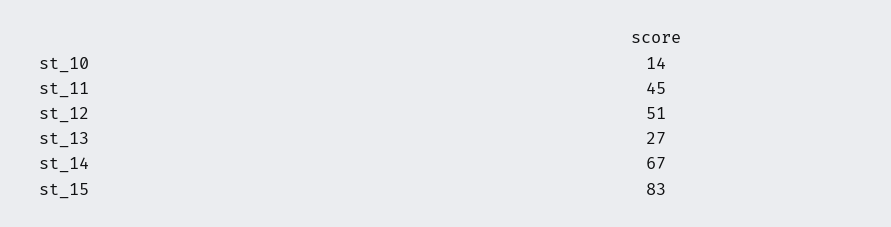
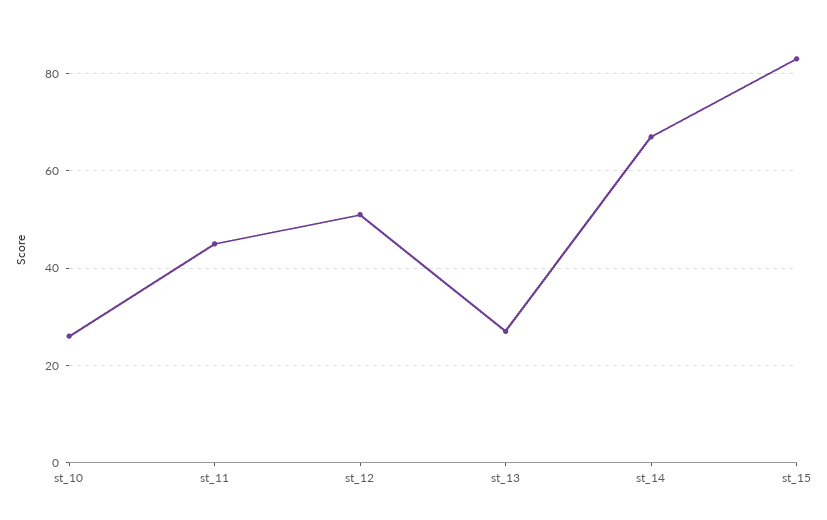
st_10: 14 -> 25

